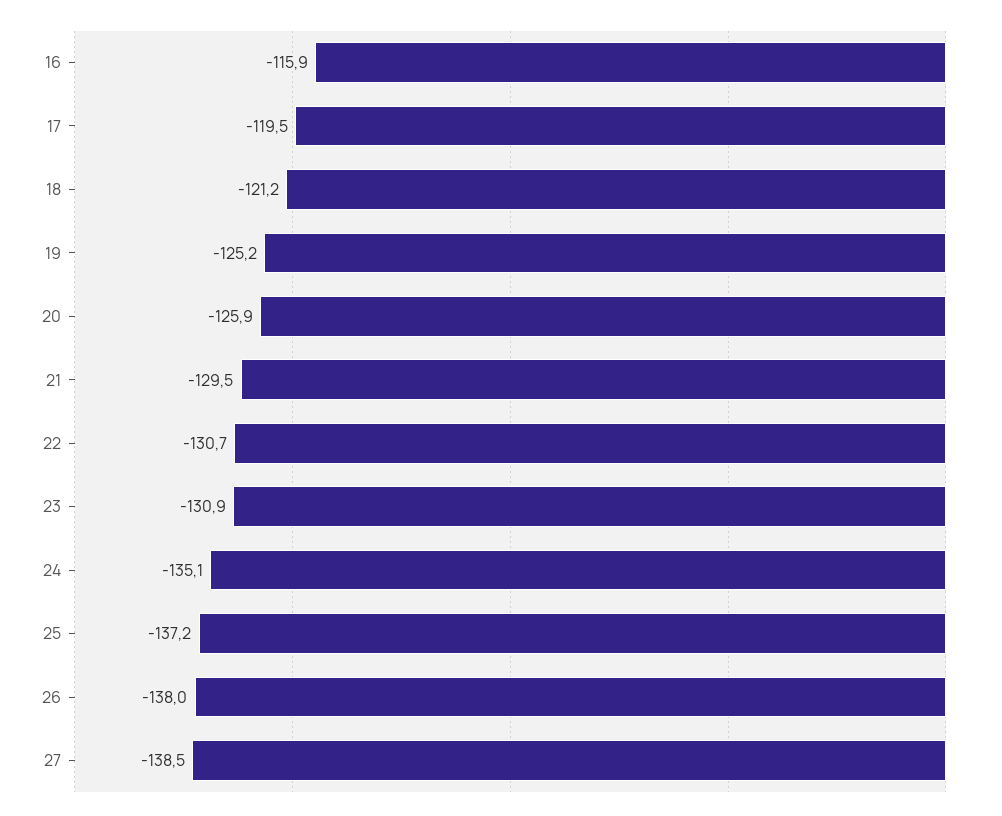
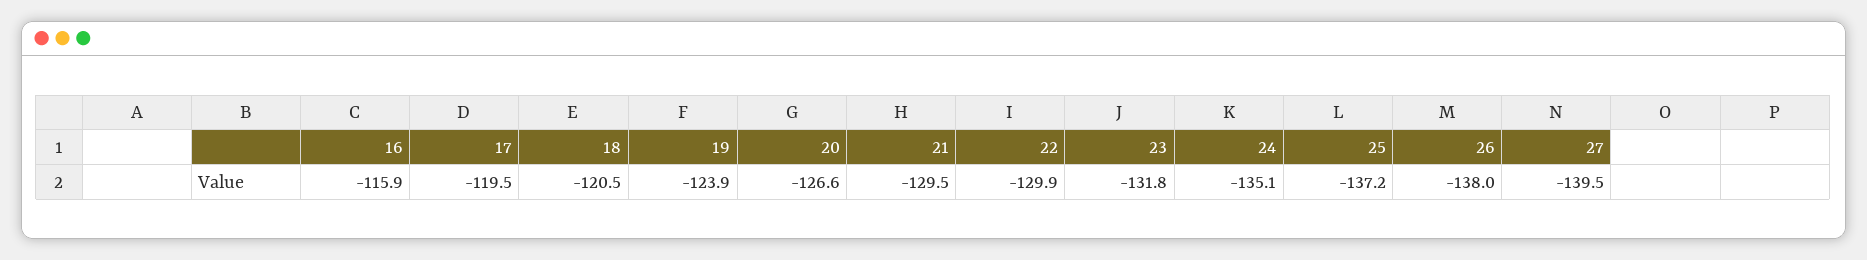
18: -121.2 -> -120.5
19: -125.2 -> -123.9
20: -125.9 -> -126.6
22: -130.7 -> -129.9
23: -130.9 -> -131.8
27: -138.5 -> -139.5

